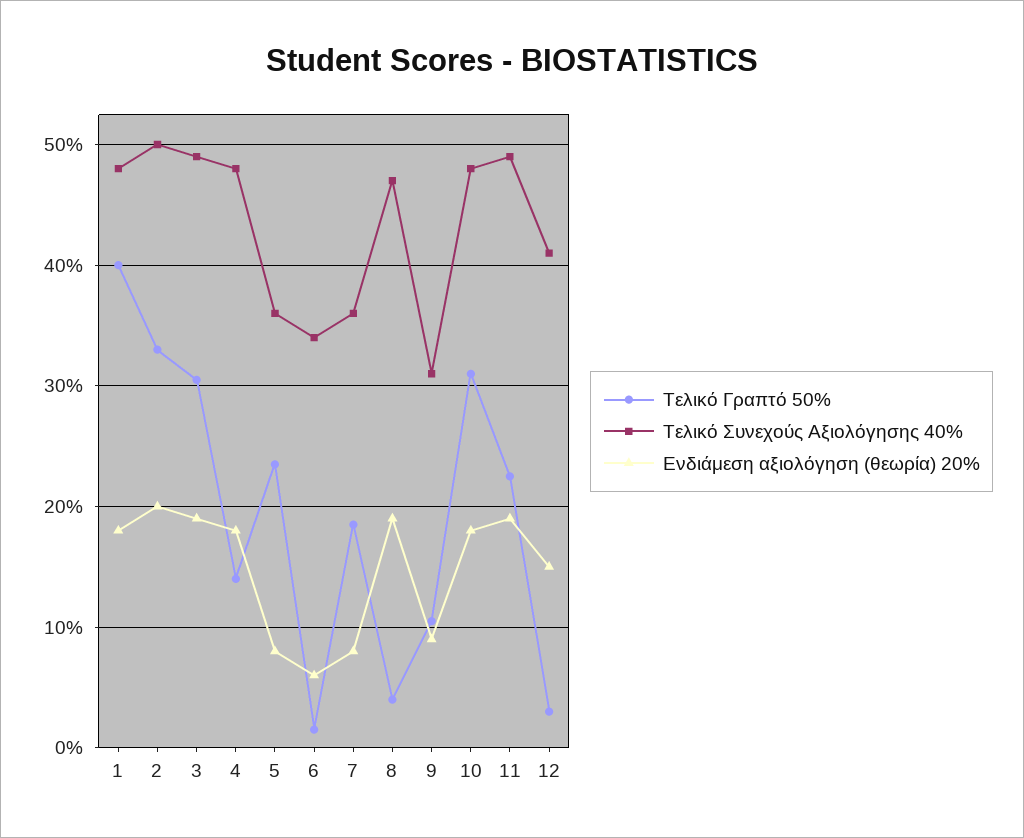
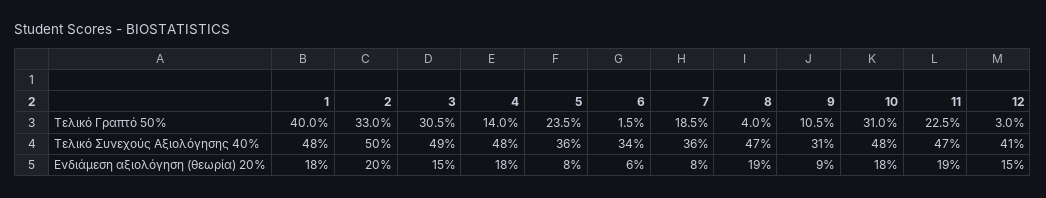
Ενδιάμεση αξιολόγηση (θεωρία) 20%, 3: 19 -> 15
Τελικό Συνεχούς Αξιολόγησης 40%, 11: 49 -> 47

